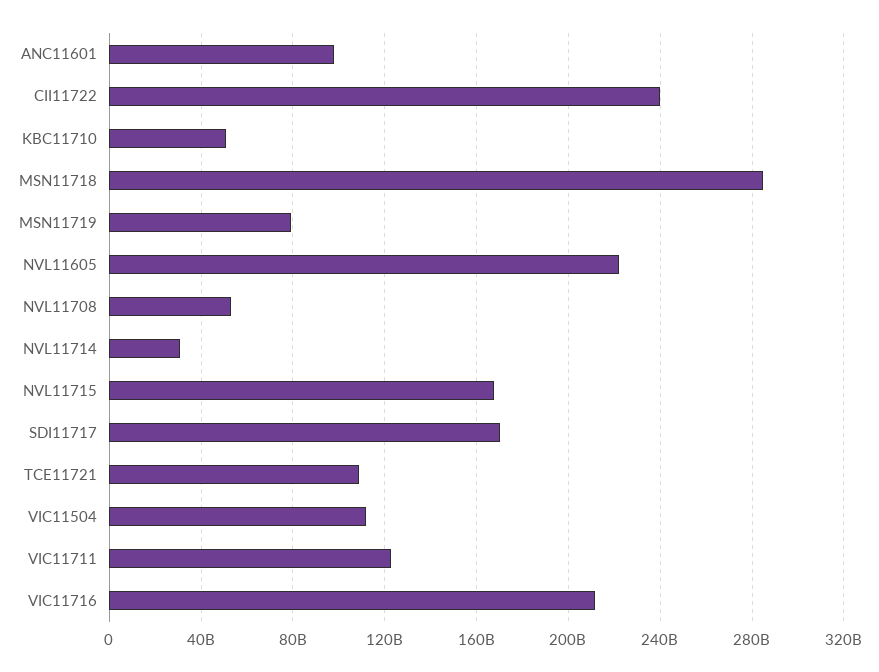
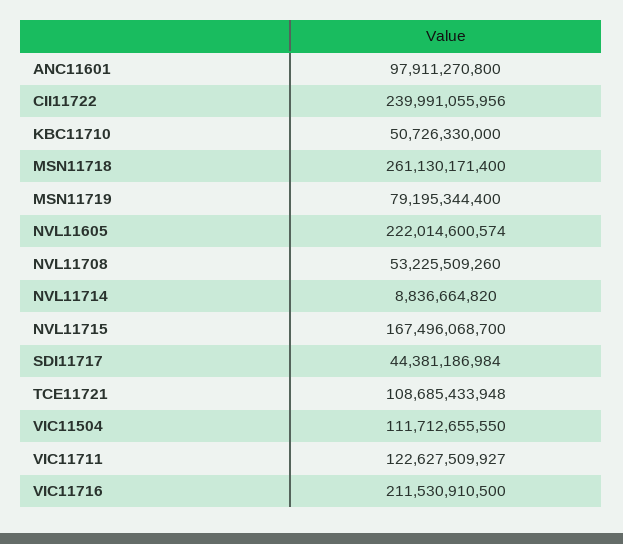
MSN11718: 285000000000 -> 261130171400
NVL11714: 30000000000 -> 8836664820
SDI11717: 170000000000 -> 44381186984

